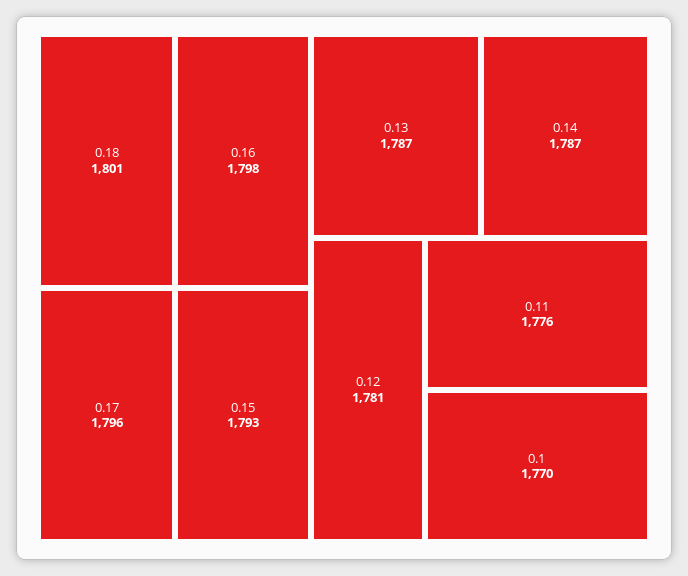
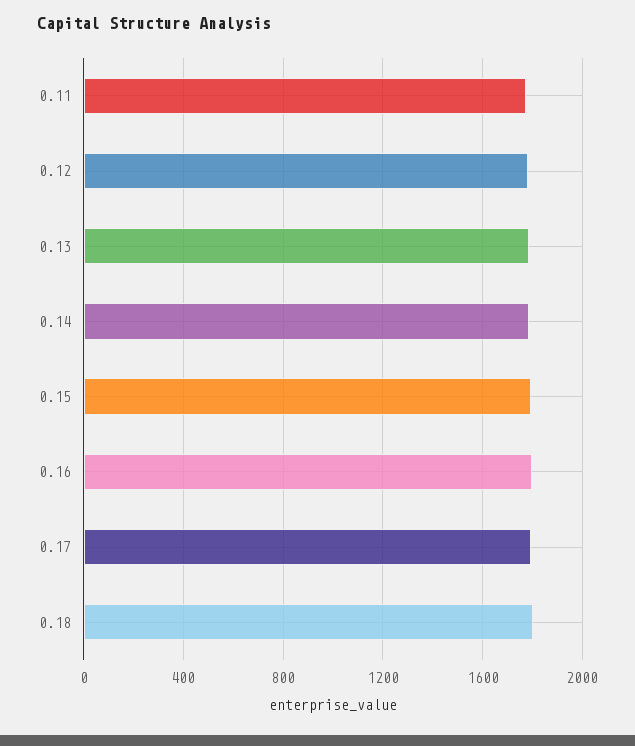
0.1: 1770 -> none

